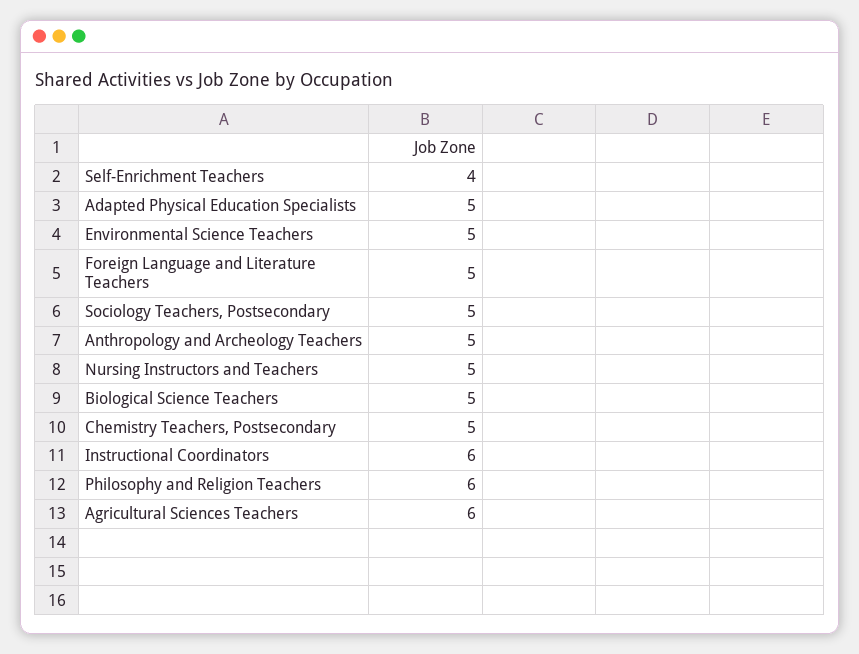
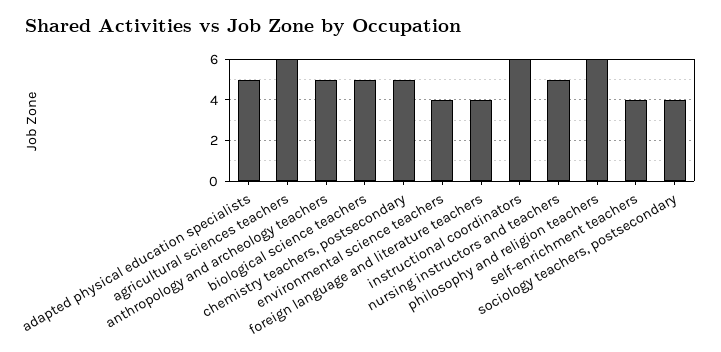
Environmental Science Teachers: 5 -> 4
Foreign Language and Literature Teachers: 5 -> 4
Sociology Teachers, Postsecondary: 5 -> 4

